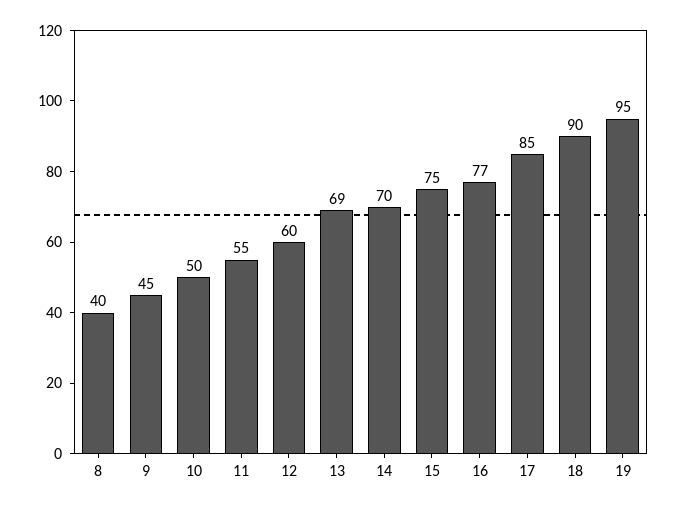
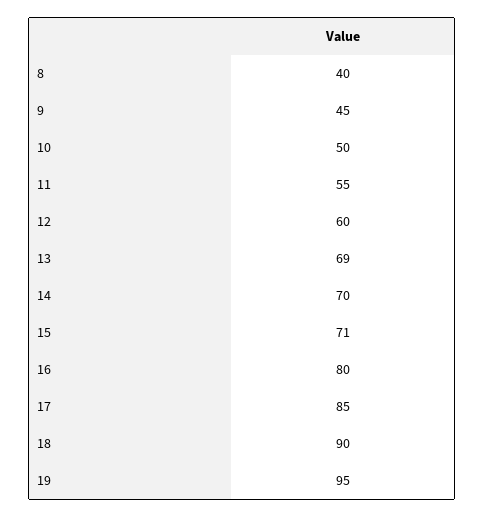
15: 75 -> 71
16: 77 -> 80

